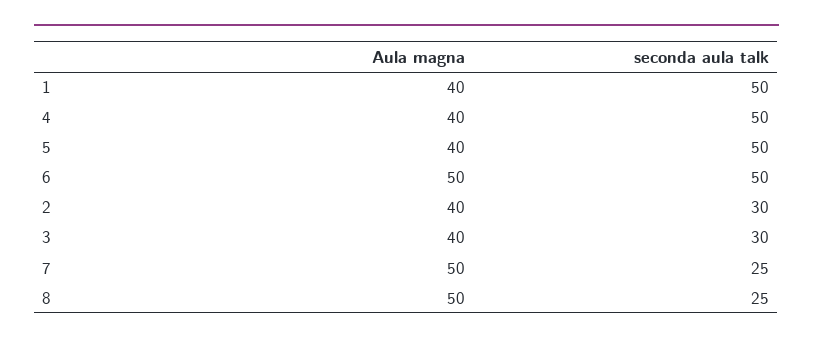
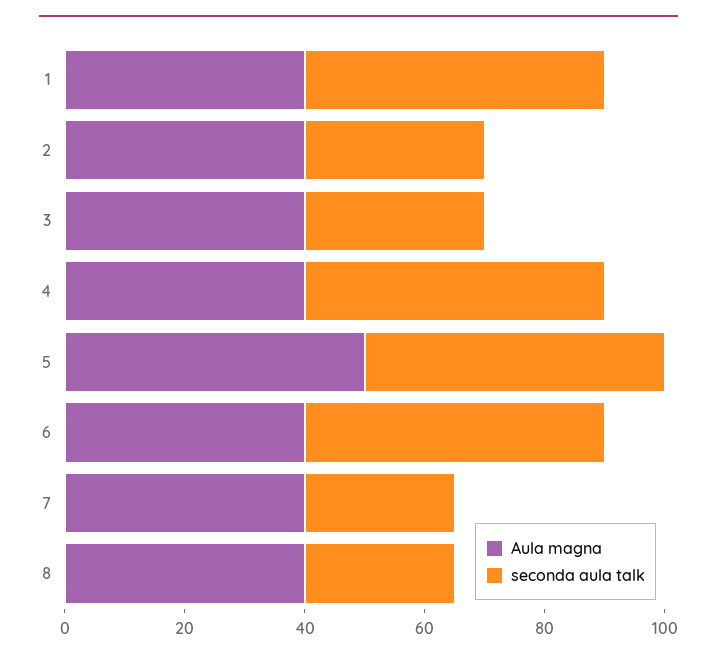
Aula magna, 5: 40 -> 50
Aula magna, 6: 50 -> 40
Aula magna, 7: 50 -> 40
Aula magna, 8: 50 -> 40

